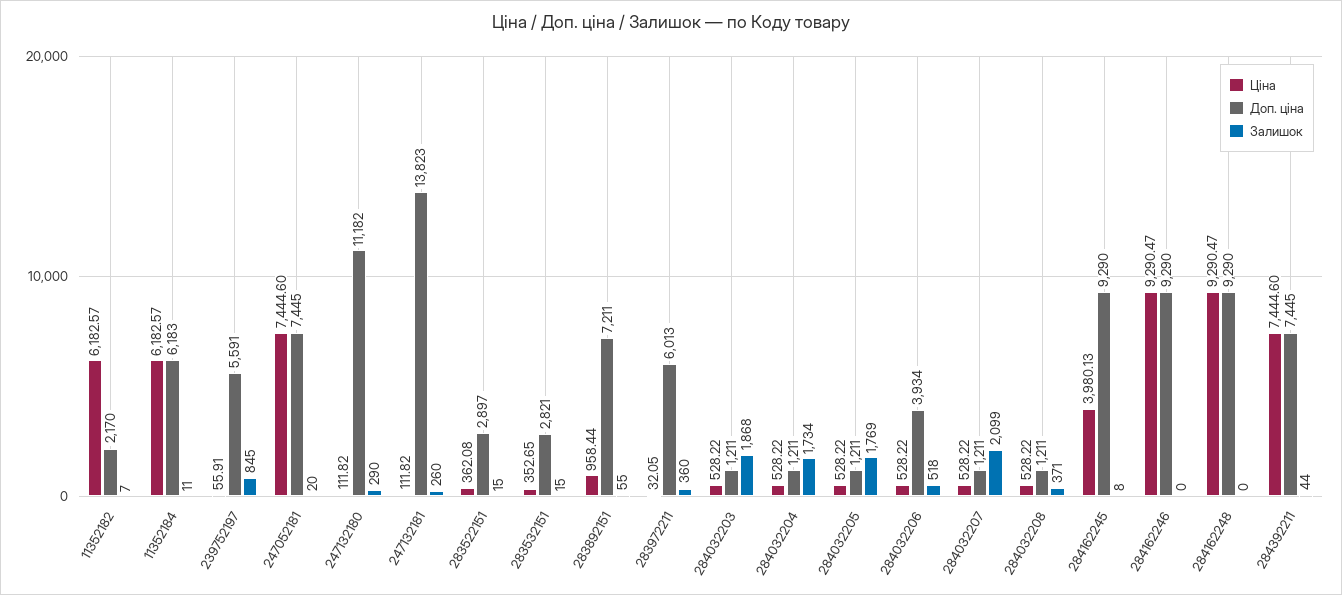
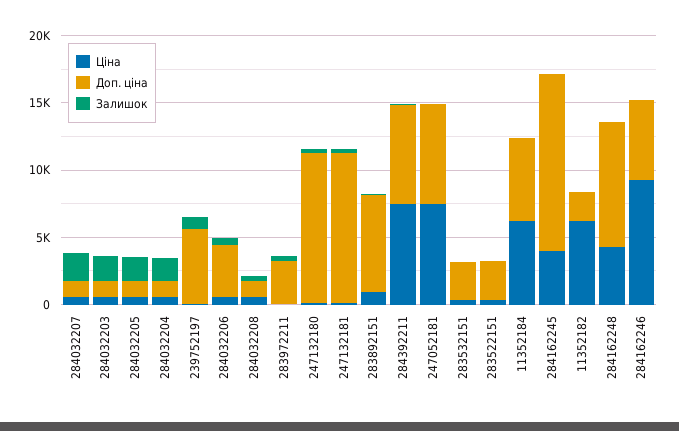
Доп. ціна, 247132181: 13823 -> 11000
Доп. ціна, 283972211: 6013 -> 3000
Доп. ціна, 284162245: 9290 -> 13000
Доп. ціна, 284162246: 9290 -> 6000
Ціна, 284162248: 9290.47 -> 4000

